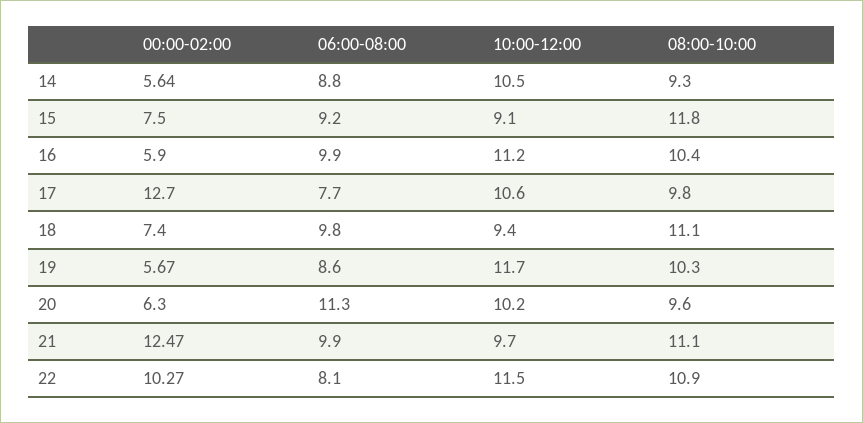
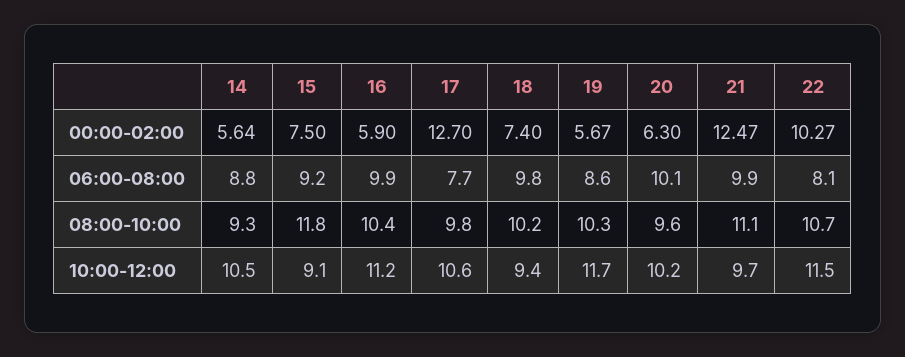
08:00-10:00, 18: 11.1 -> 10.2
06:00-08:00, 20: 11.3 -> 10.1
08:00-10:00, 22: 10.9 -> 10.7

